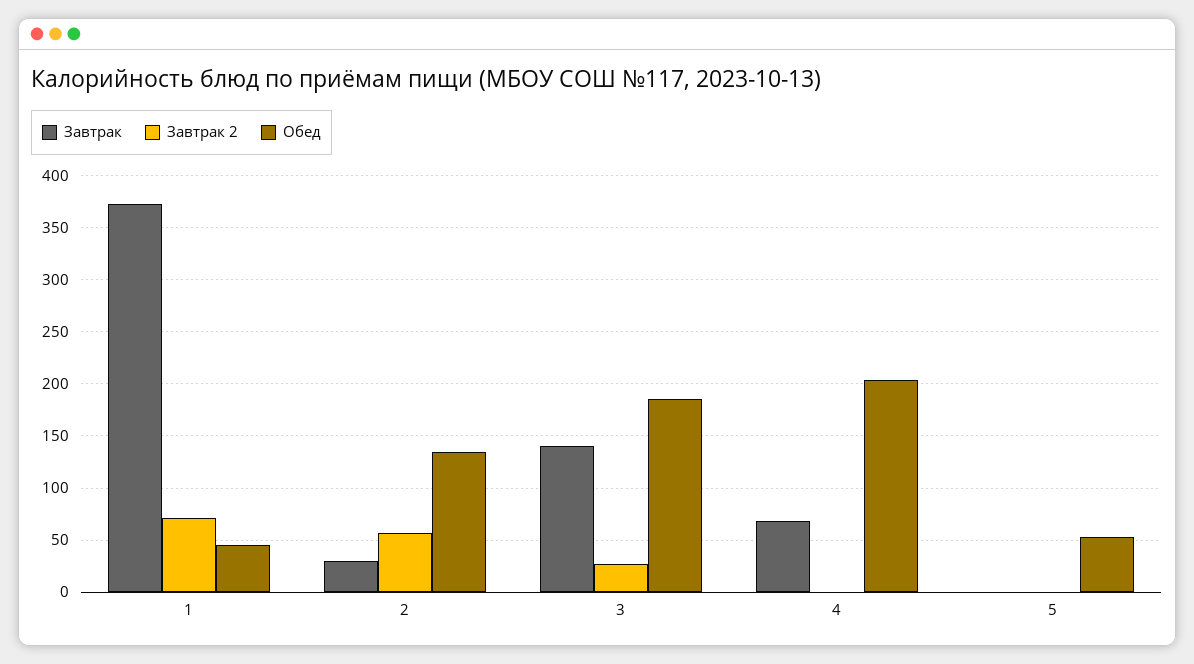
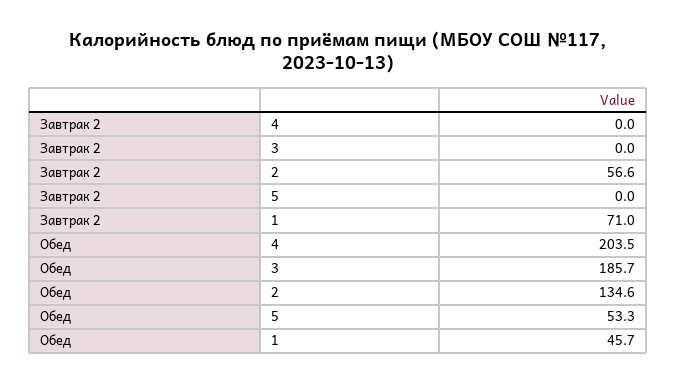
Завтрак, 1: 370 -> none
Завтрак, 2: 30 -> none
Завтрак, 3: 140 -> none
Завтрак 2, 3: 30 -> 0
Завтрак, 4: 70 -> none
Завтрак, 5: 0 -> none

